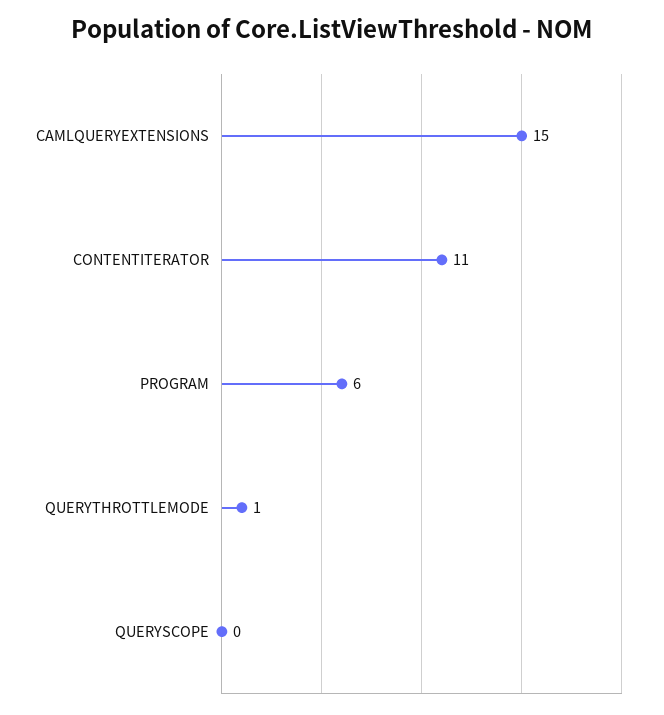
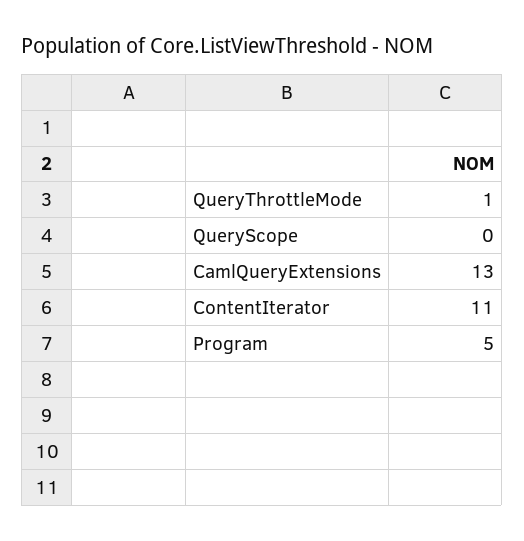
CAMLQUERYEXTENSIONS: 15 -> 13
PROGRAM: 6 -> 5

